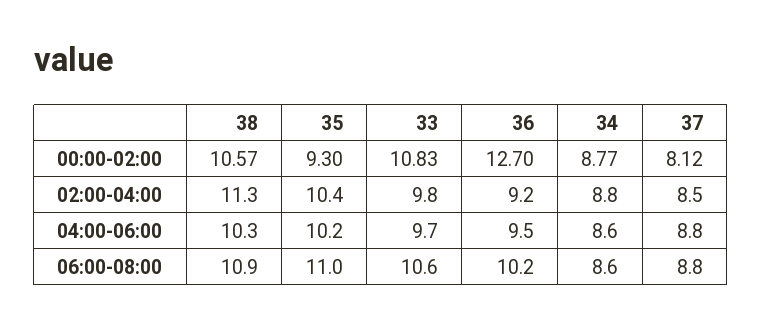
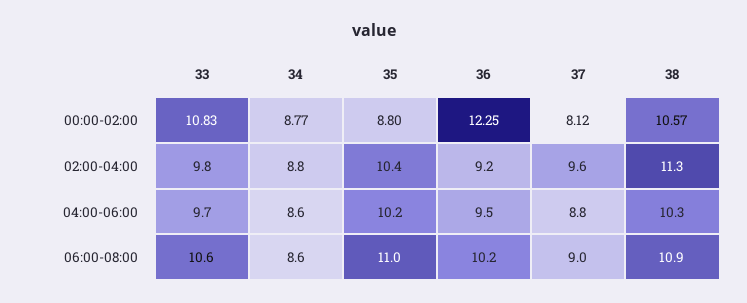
35, 00:00-02:00: 9.3 -> 8.8
36, 00:00-02:00: 12.7 -> 12.25
37, 02:00-04:00: 8.5 -> 9.6
37, 06:00-08:00: 8.8 -> 9

